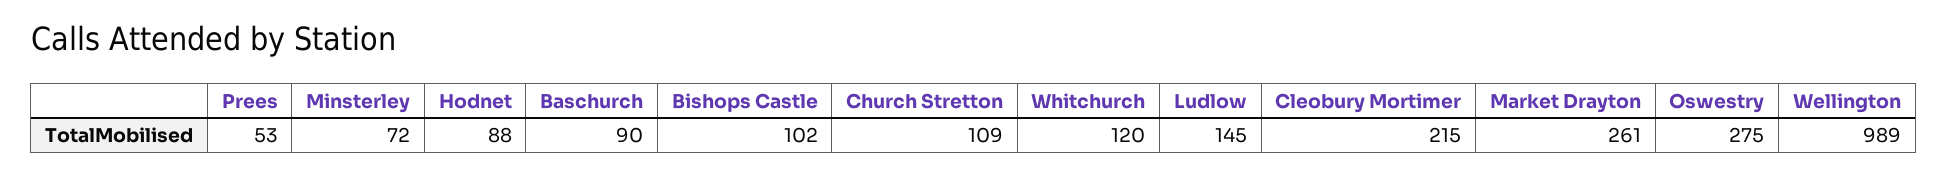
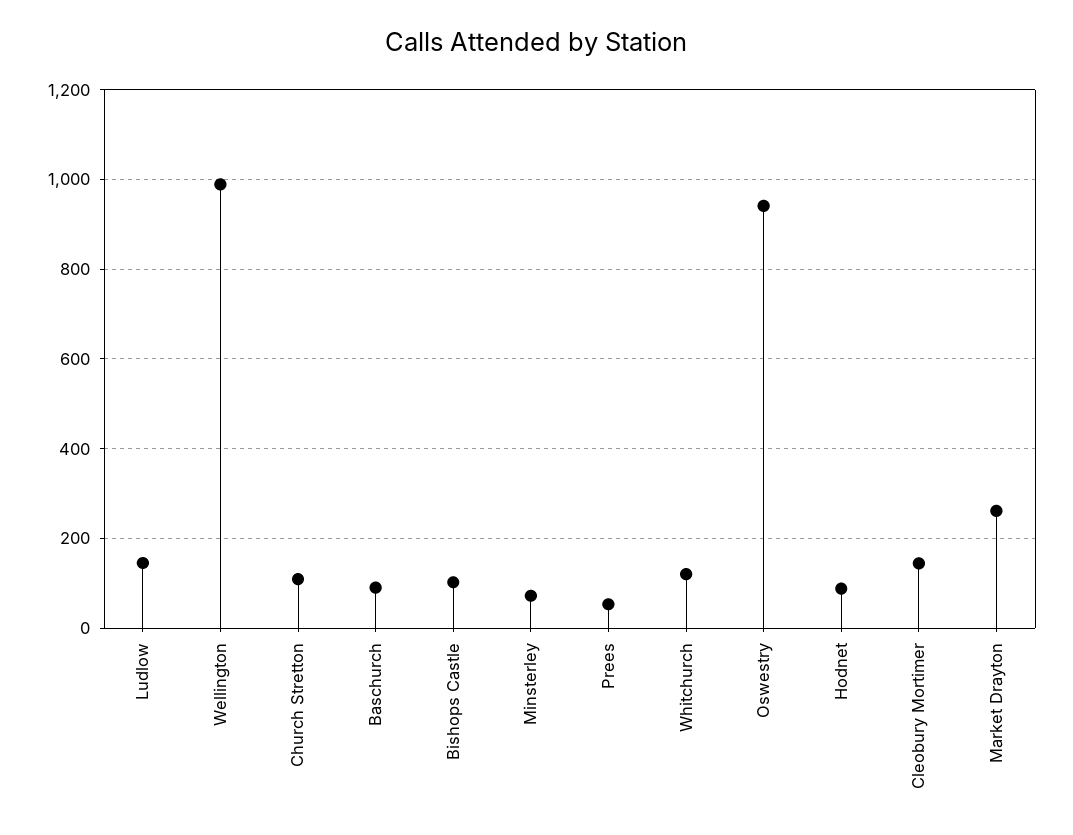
Cleobury Mortimer: 215 -> 140
Oswestry: 275 -> 940

